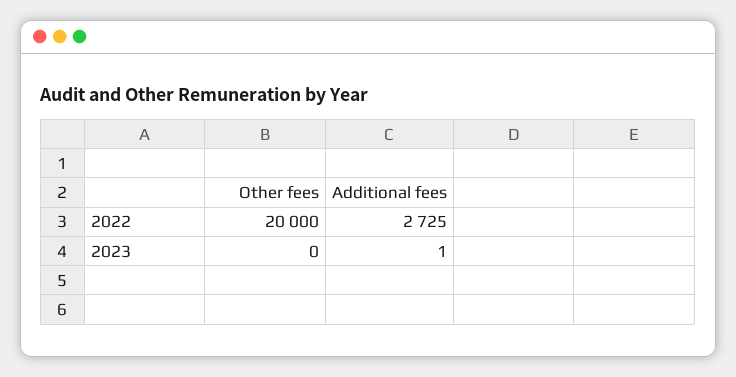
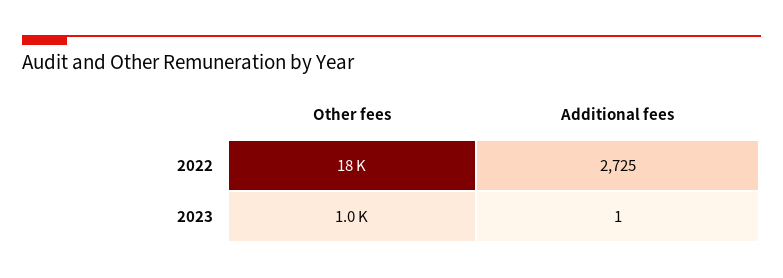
Other fees, 2022: 20000 -> 18000
Other fees, 2023: 0 -> 1000

